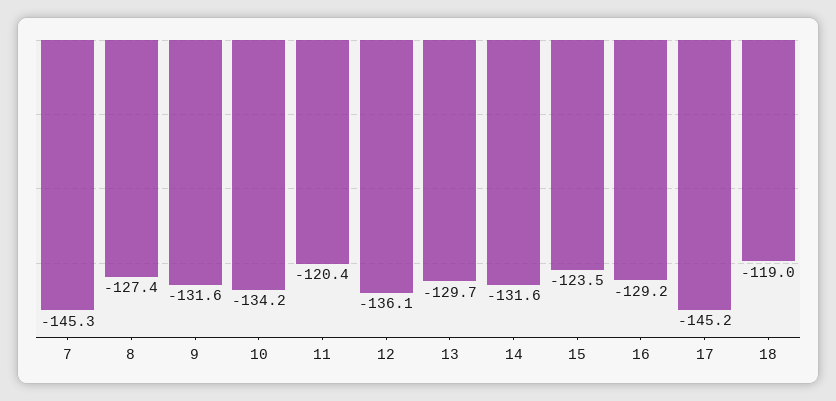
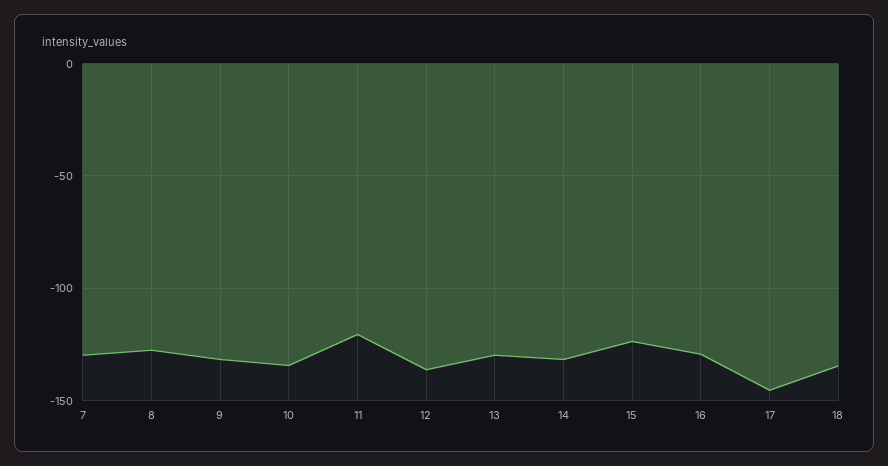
7: -145.3 -> -130
18: -119 -> -135

